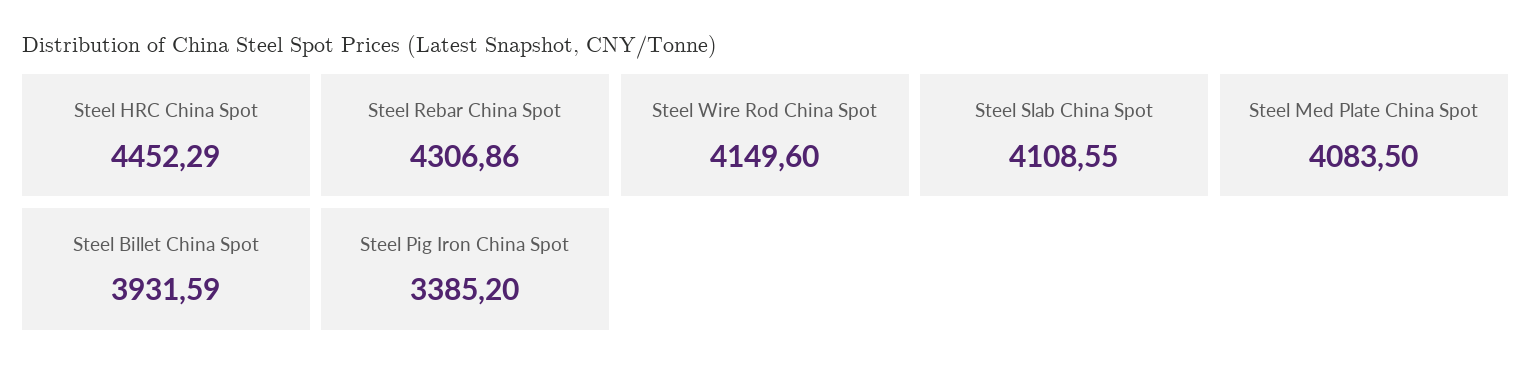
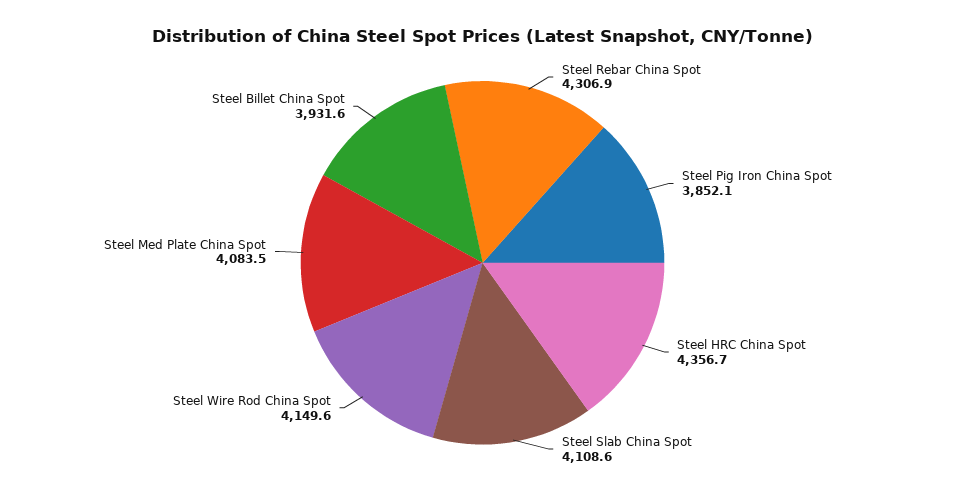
Steel HRC China Spot: 4452.29 -> 4356.7
Steel Pig Iron China Spot: 3385.2 -> 3852.1

